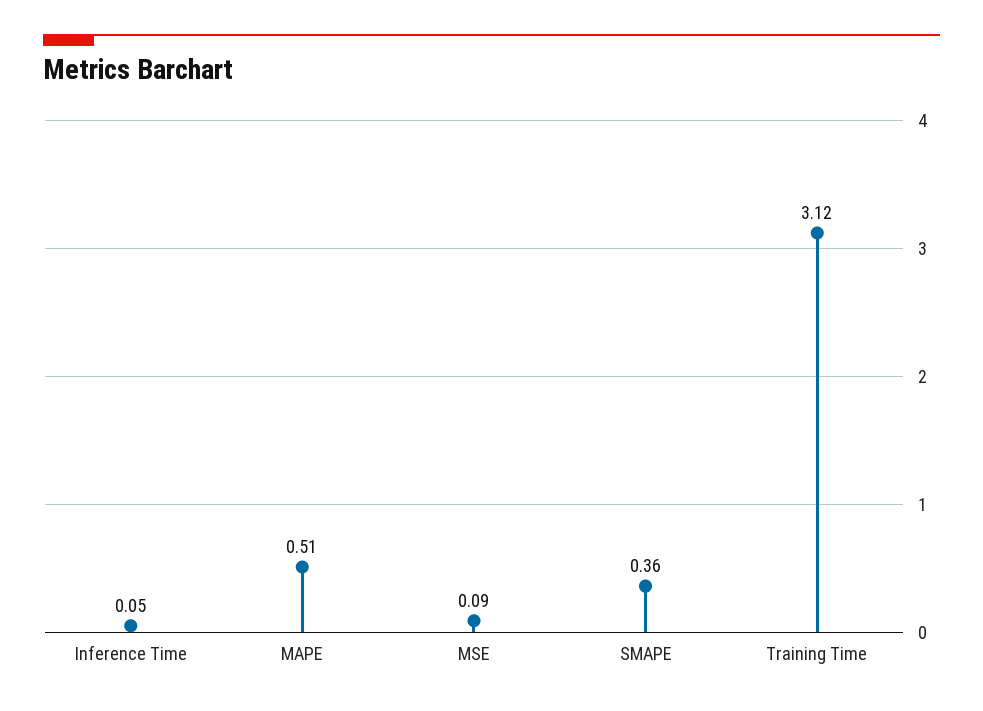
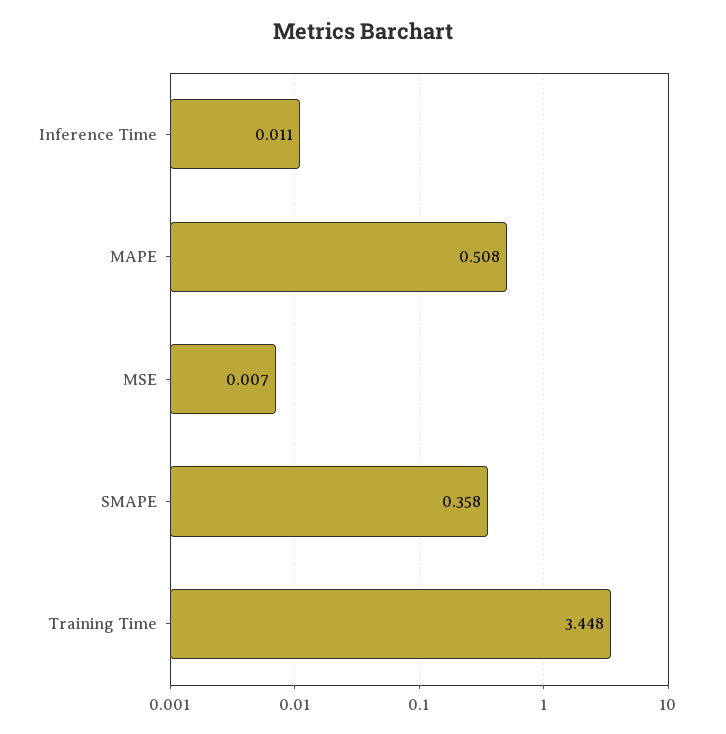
Inference Time: 0.05 -> 0.011
MSE: 0.09 -> 0.007
Training Time: 3.12 -> 3.448

